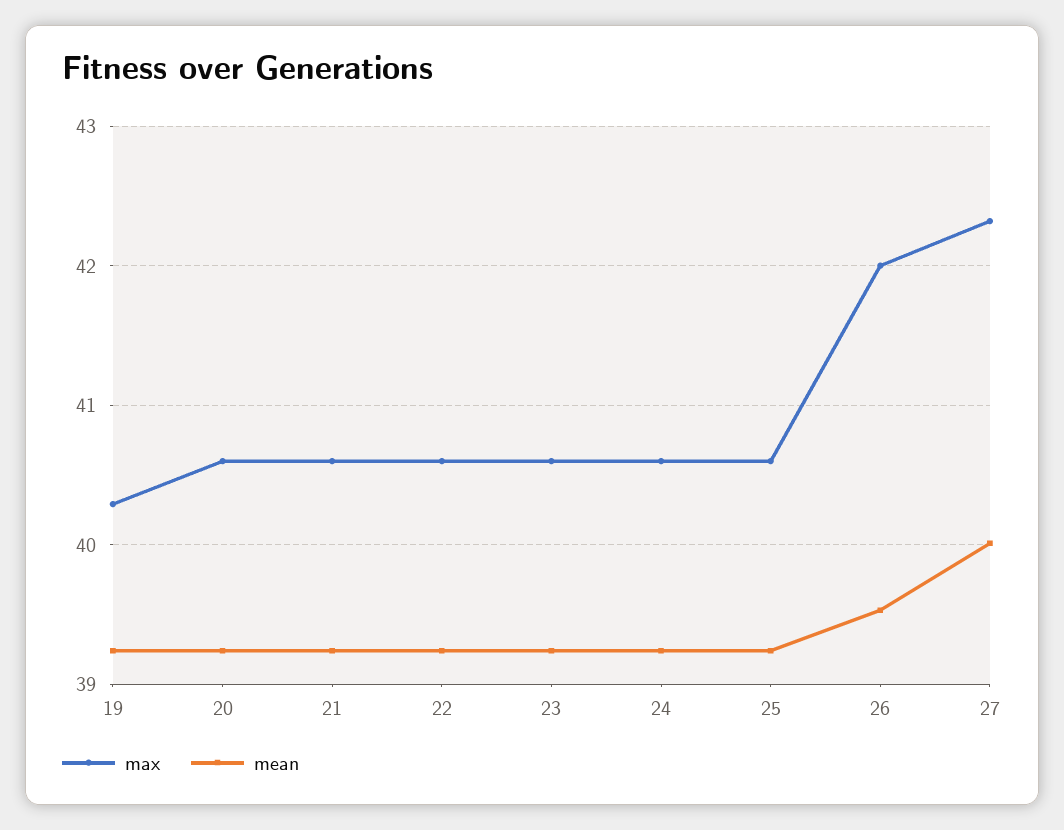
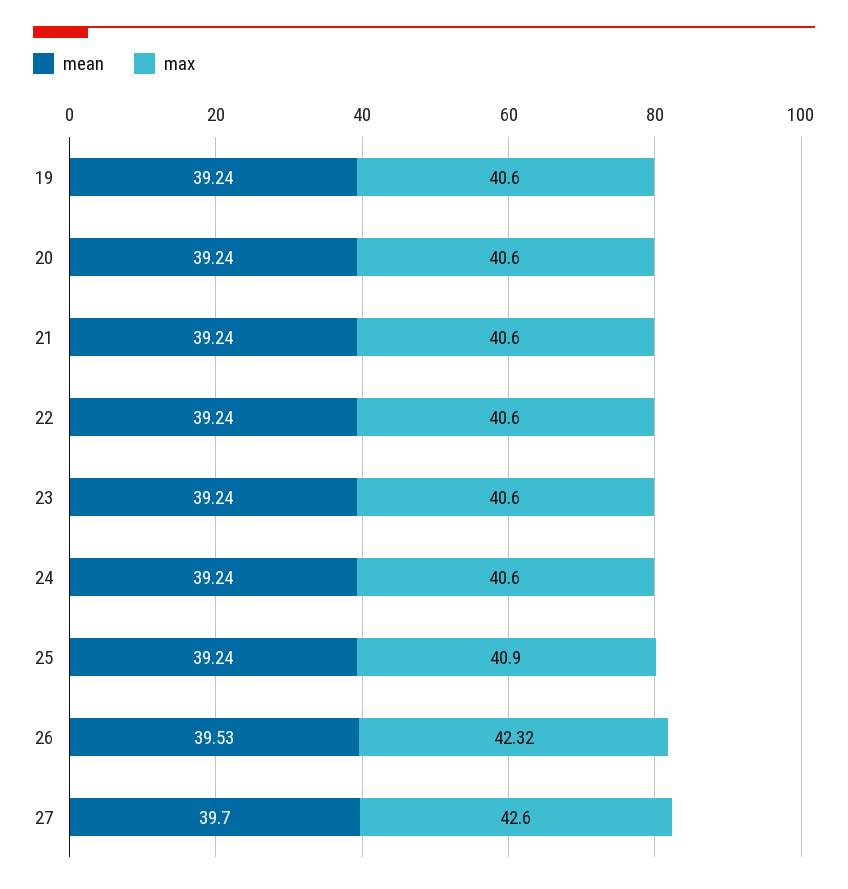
max, 19: 40.3 -> 40.6
max, 25: 40.6 -> 40.9
max, 26: 42 -> 42.32
max, 27: 42.3 -> 42.6
mean, 27: 40 -> 39.7

